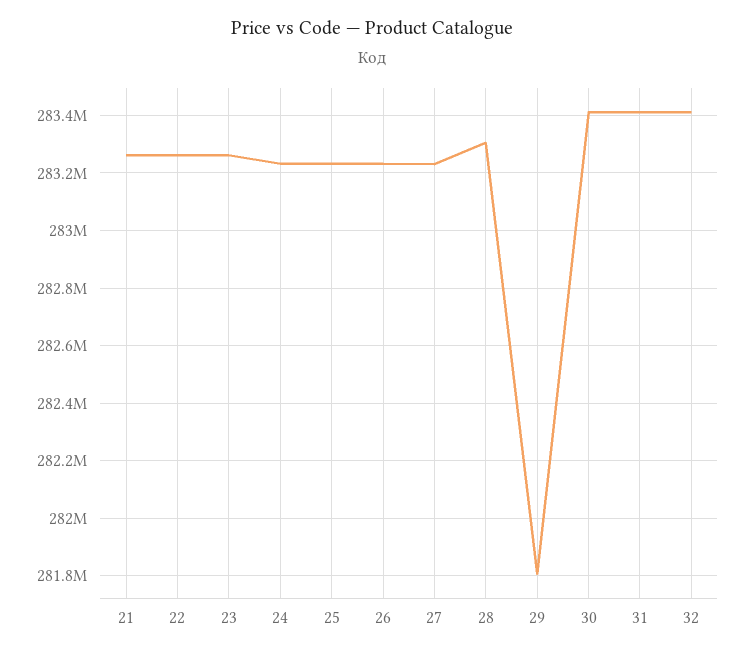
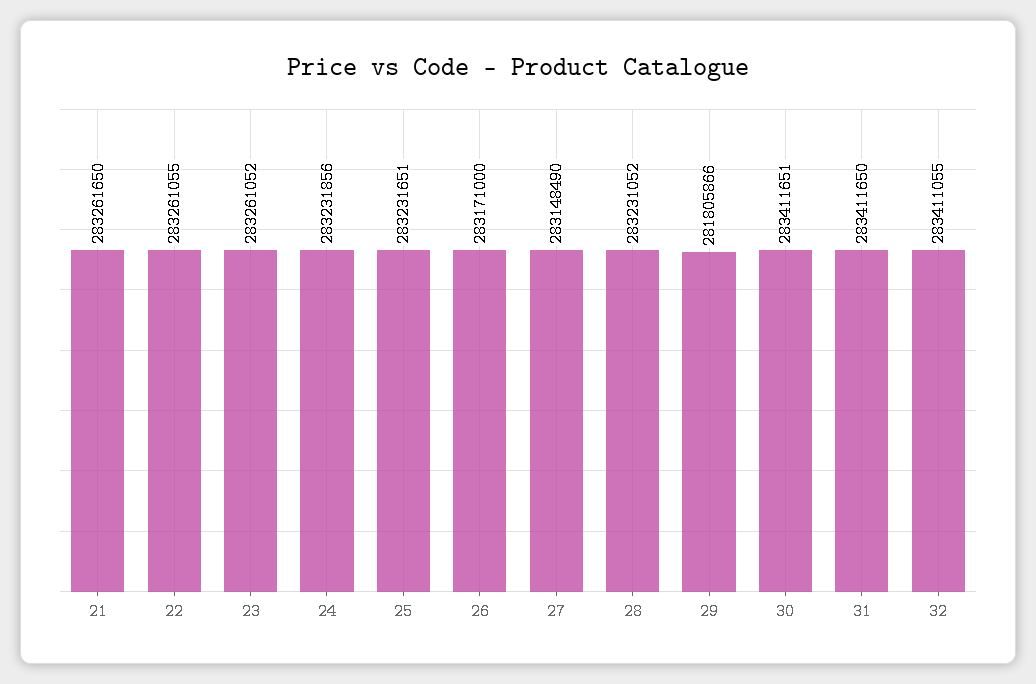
26: 283225000 -> 283171000
27: 283225000 -> 283148490
28: 283300000 -> 283231052

